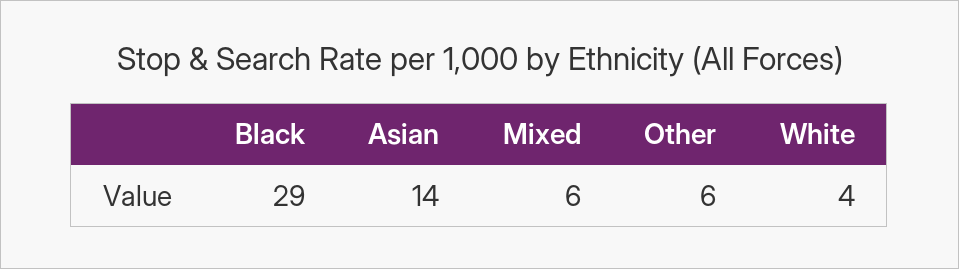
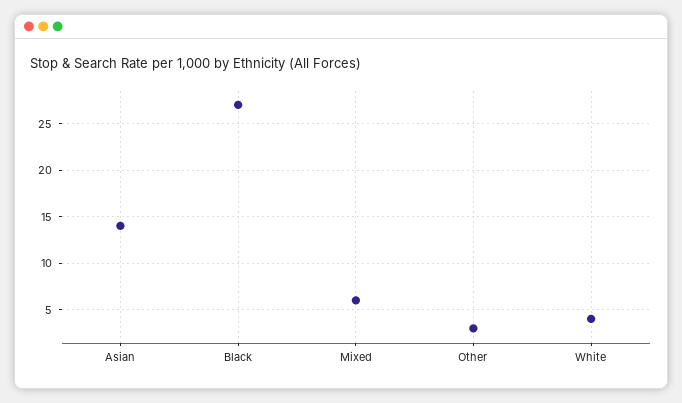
Black: 29 -> 27
Other: 6 -> 3

